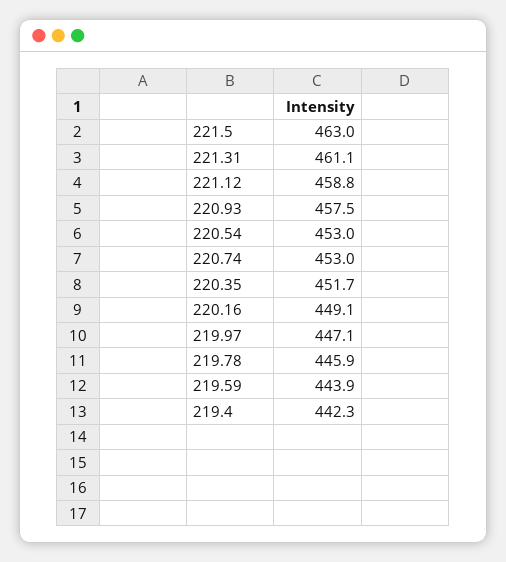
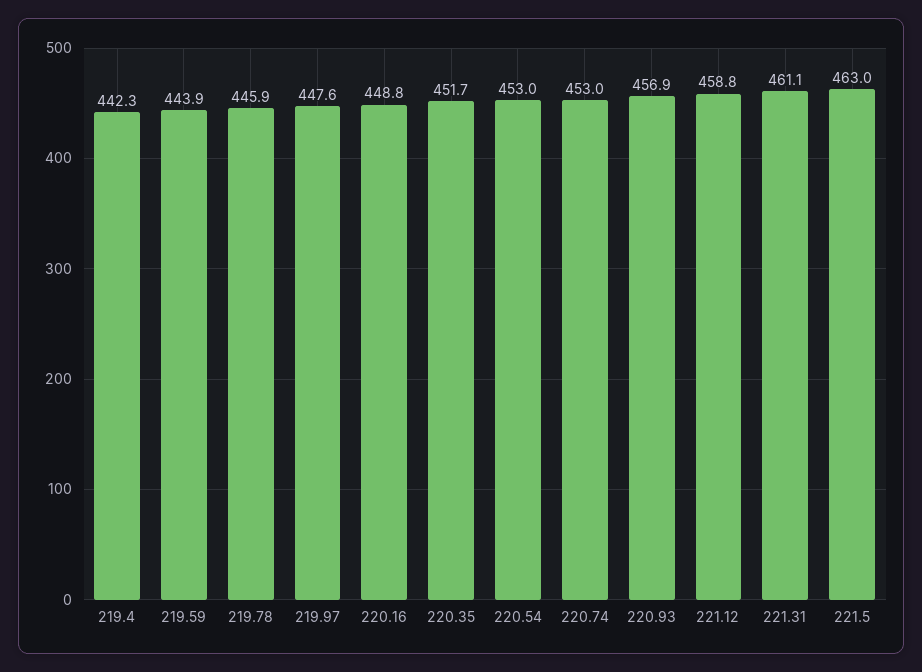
220.93: 457.5 -> 456.9
220.16: 449.1 -> 448.8
219.97: 447.1 -> 447.6

